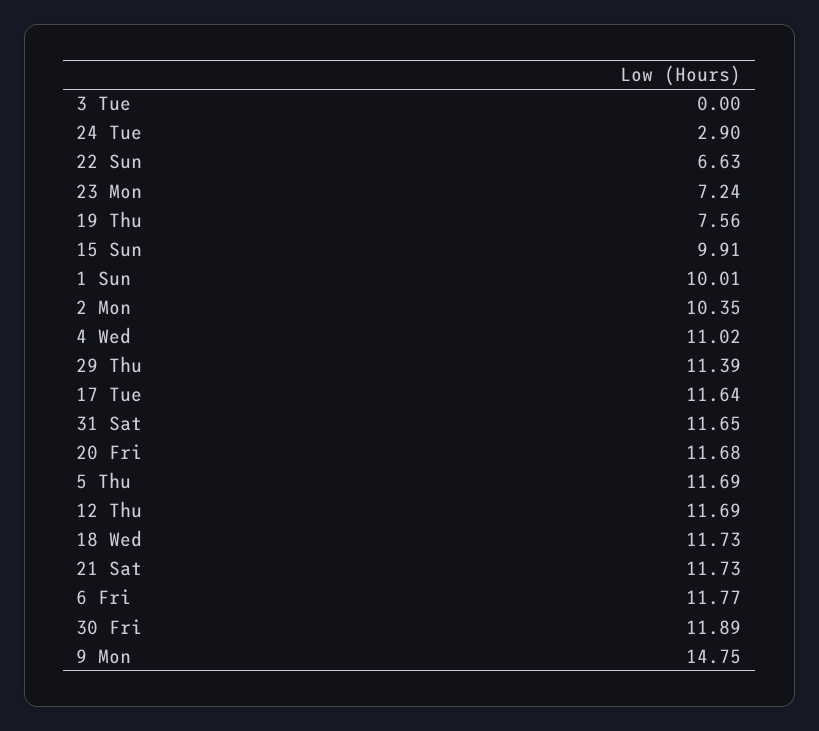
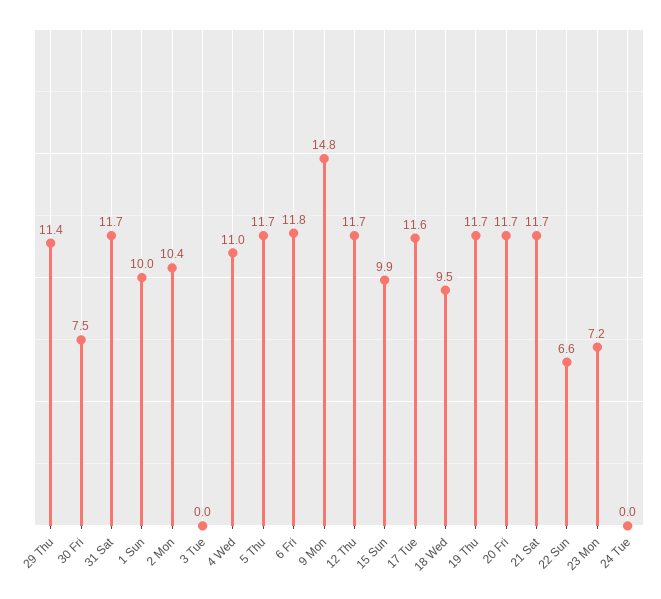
24 Tue: 2.9 -> 0
19 Thu: 7.56 -> 11.7
18 Wed: 11.73 -> 9.5
30 Fri: 11.89 -> 7.5

